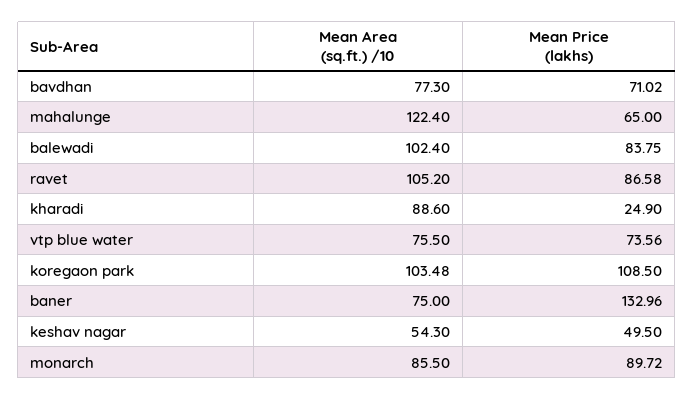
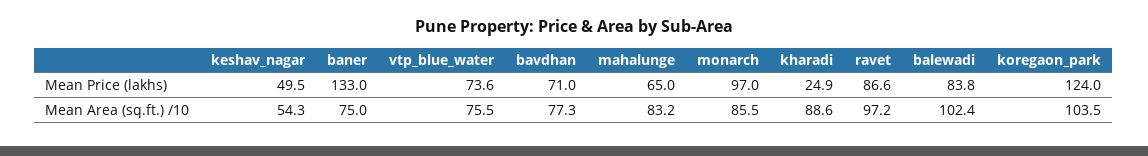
Mean Area (sq.ft.) /10, mahalunge: 122.4 -> 83.2
Mean Area (sq.ft.) /10, ravet: 105.2 -> 97.2
Mean Price (lakhs), koregaon park: 108.5 -> 124
Mean Price (lakhs), monarch: 89.72 -> 97

